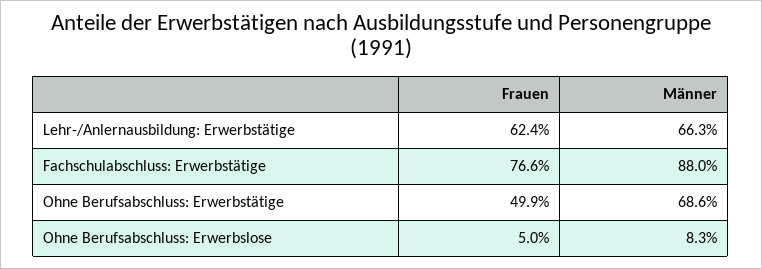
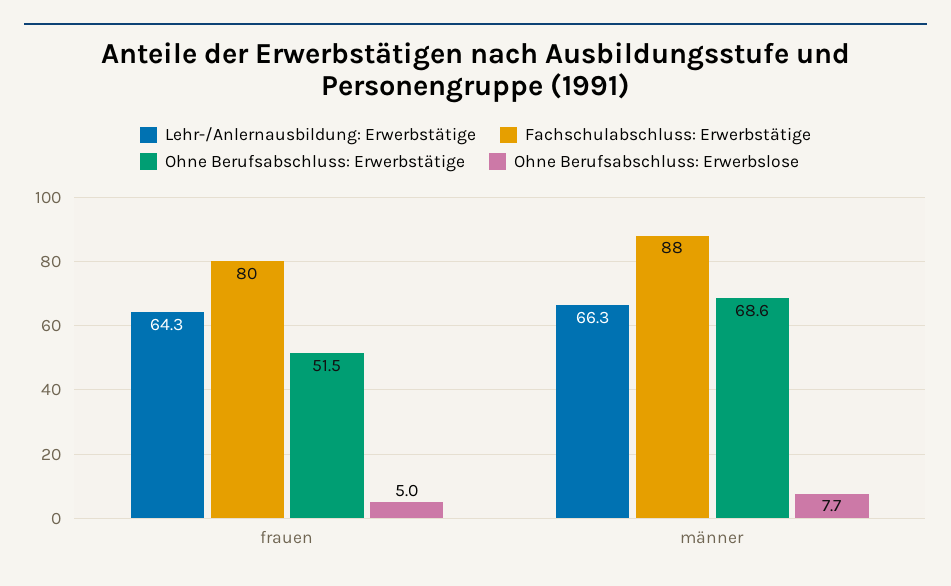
Lehr-/Anlernausbildung: Erwerbstätige, Frauen: 62.4 -> 64.3
Fachschulabschluss: Erwerbstätige, Frauen: 76.6 -> 80
Ohne Berufsabschluss: Erwerbstätige, Frauen: 49.9 -> 51.5
Ohne Berufsabschluss: Erwerbslose, Männer: 8.3 -> 7.7

